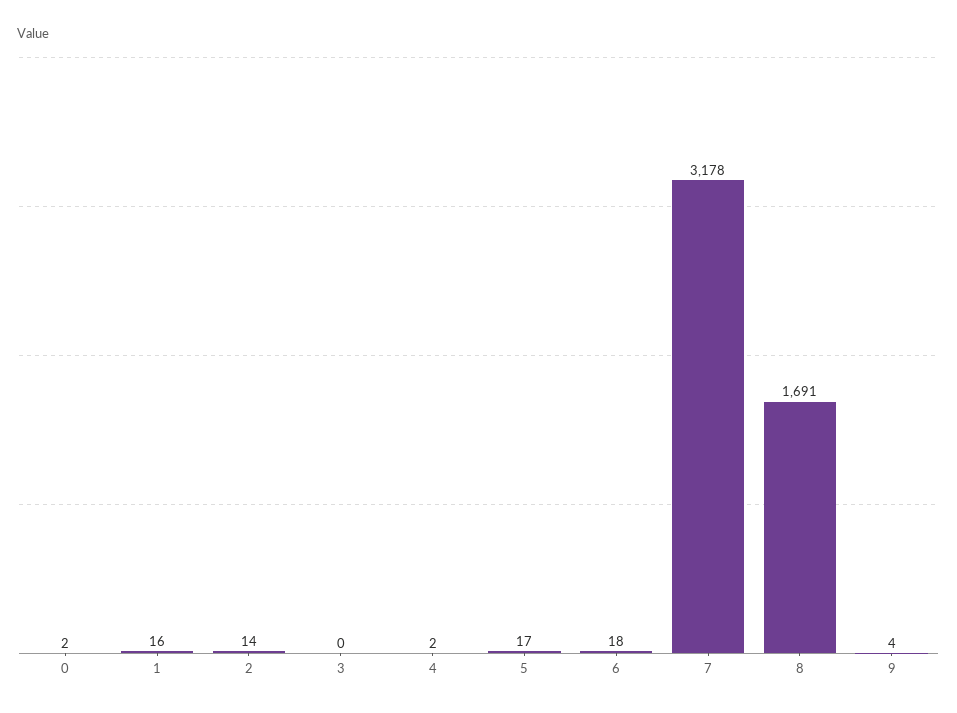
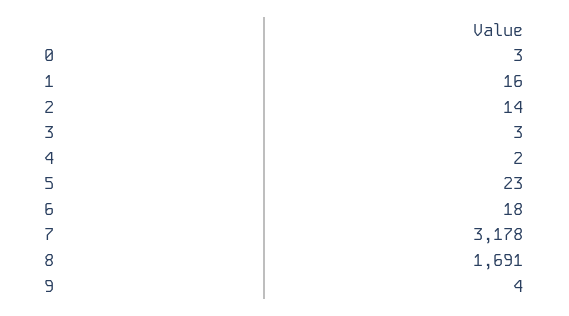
0: 2 -> 3
3: 0 -> 3
5: 17 -> 23

